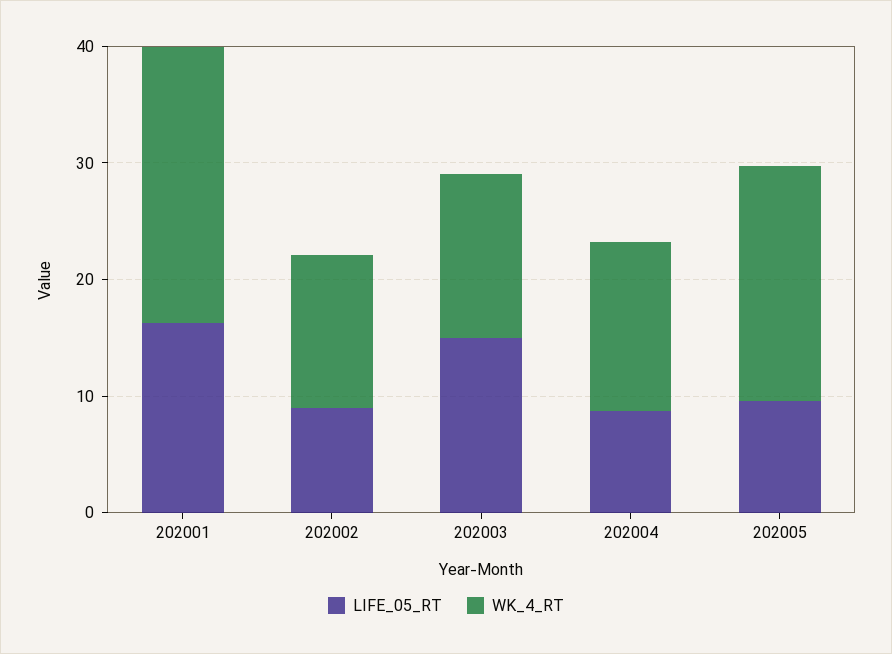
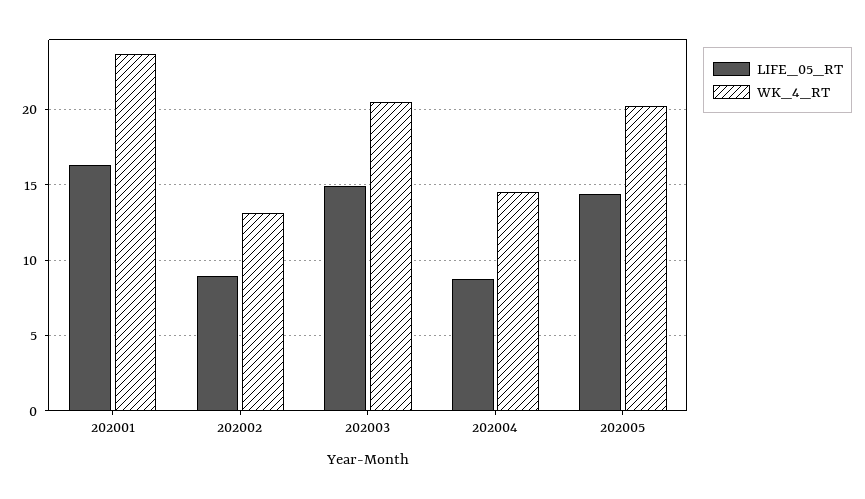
WK_4_RT, 202003: 14 -> 20.5
LIFE_05_RT, 202005: 10 -> 14.5

